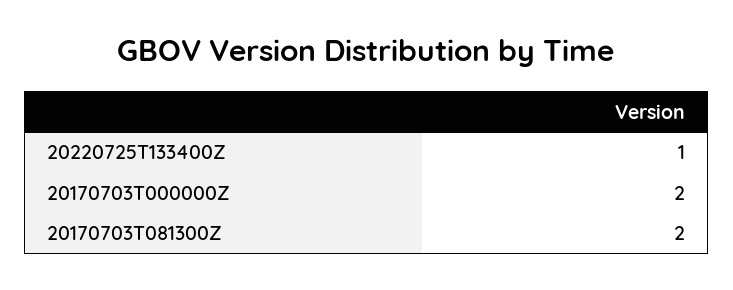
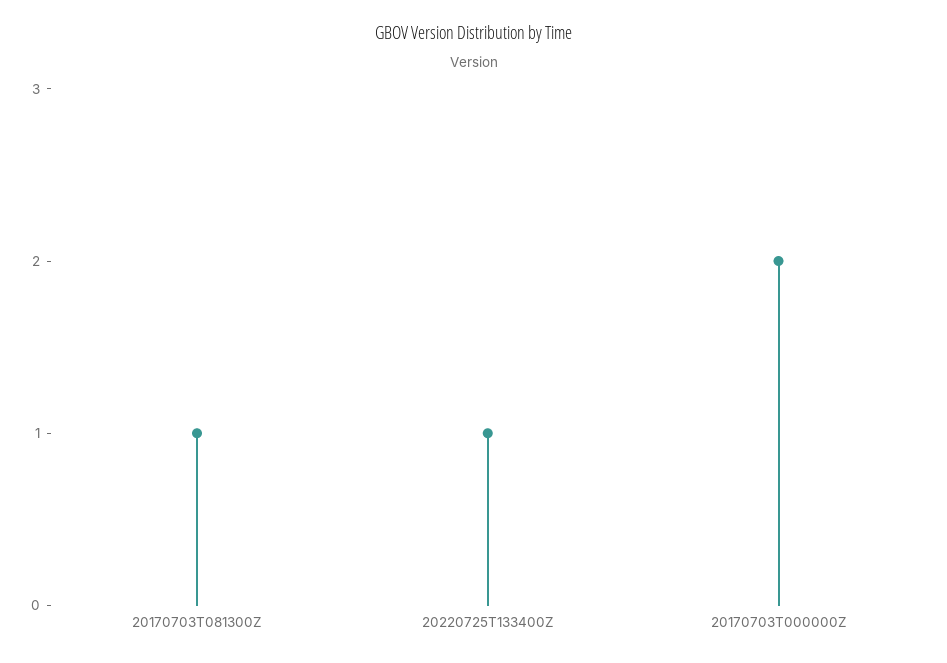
20170703T081300Z: 2 -> 1

